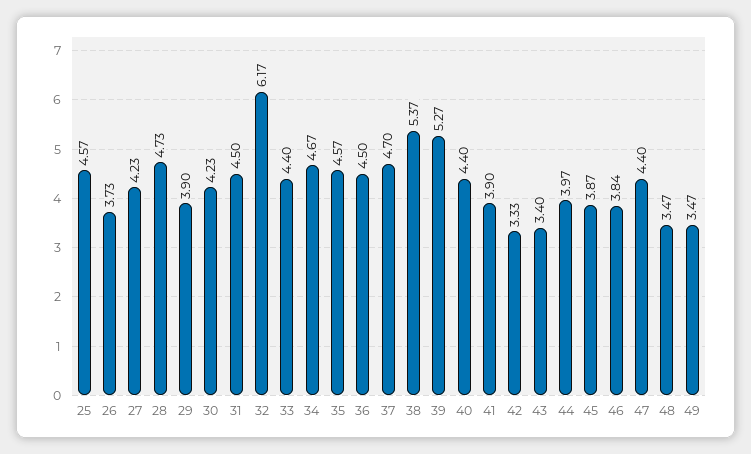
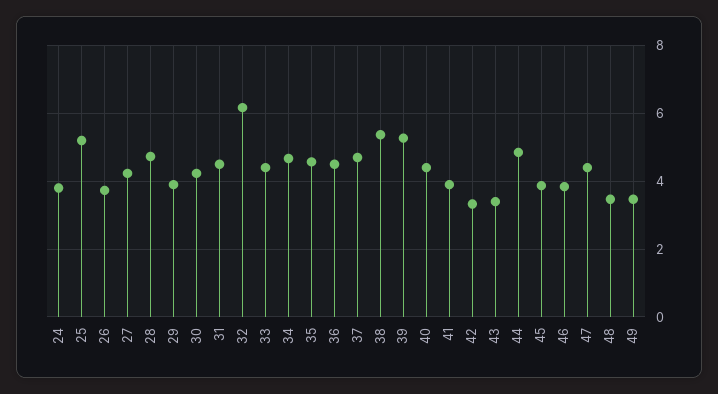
25: 4.57 -> 5.2
44: 3.97 -> 4.8
24: none -> 3.8

